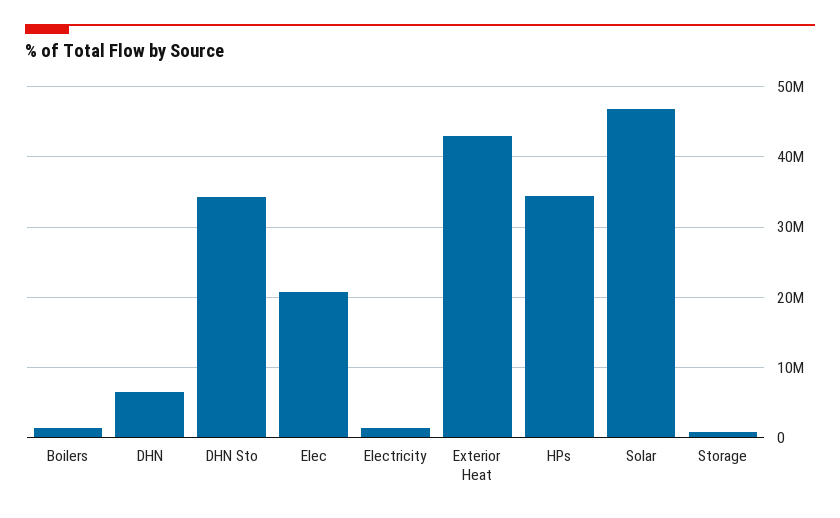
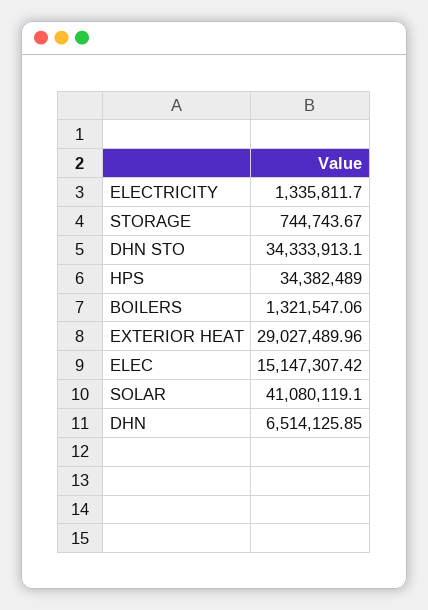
Elec: 21000000 -> 15147307.42
Exterior Heat: 43000000 -> 29027489.96
Solar: 47000000 -> 41080119.1

